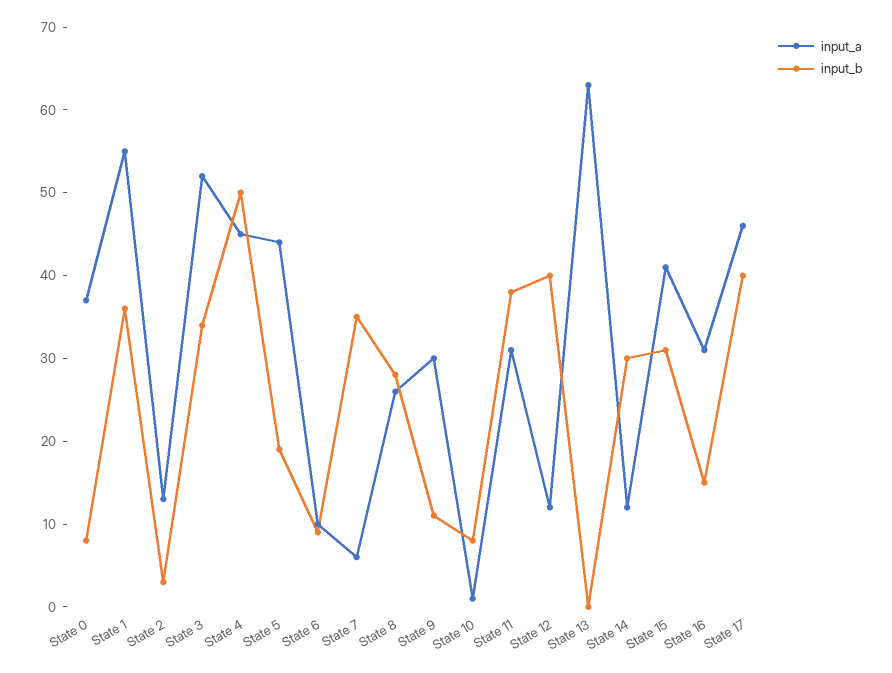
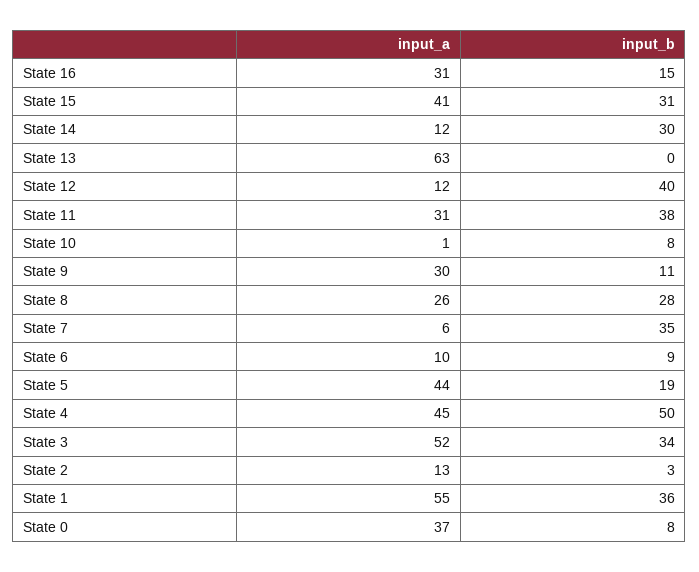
input_a, State 17: 46 -> none
input_b, State 17: 40 -> none

